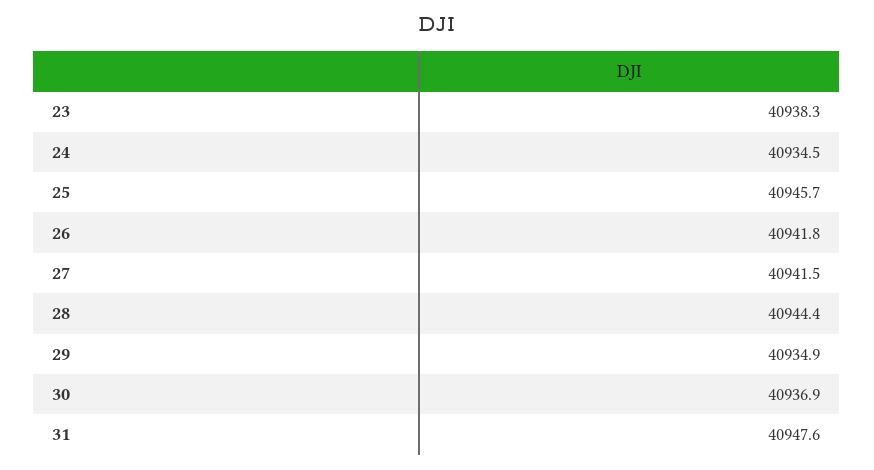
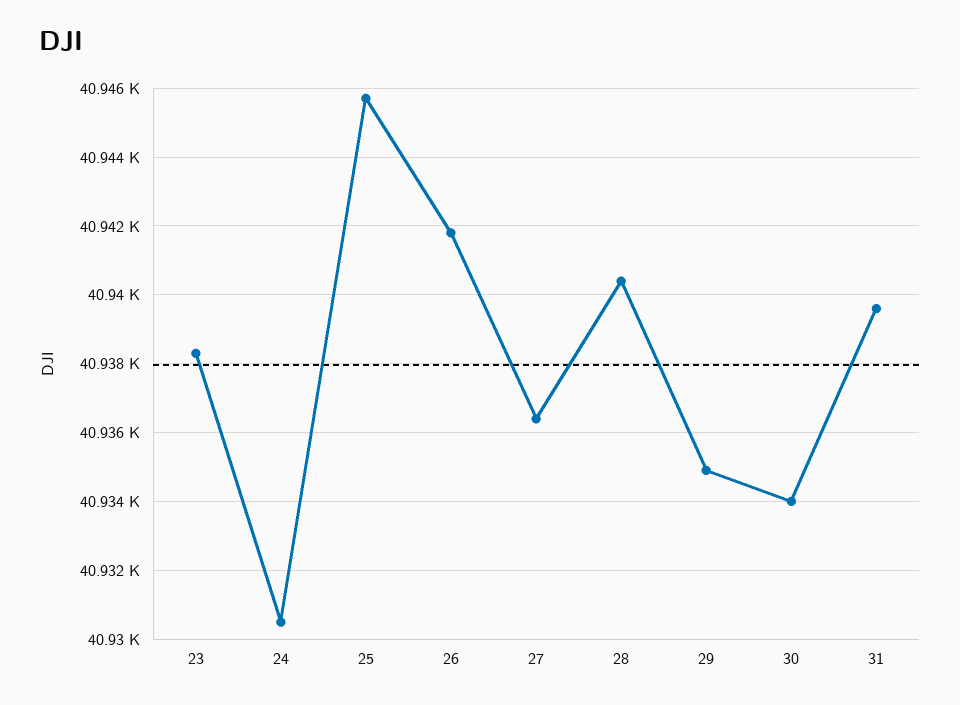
24: 40934.5 -> 40930.5
27: 40941.5 -> 40936.5
28: 40944.4 -> 40940.5
30: 40936.9 -> 40934
31: 40947.6 -> 40939.5

